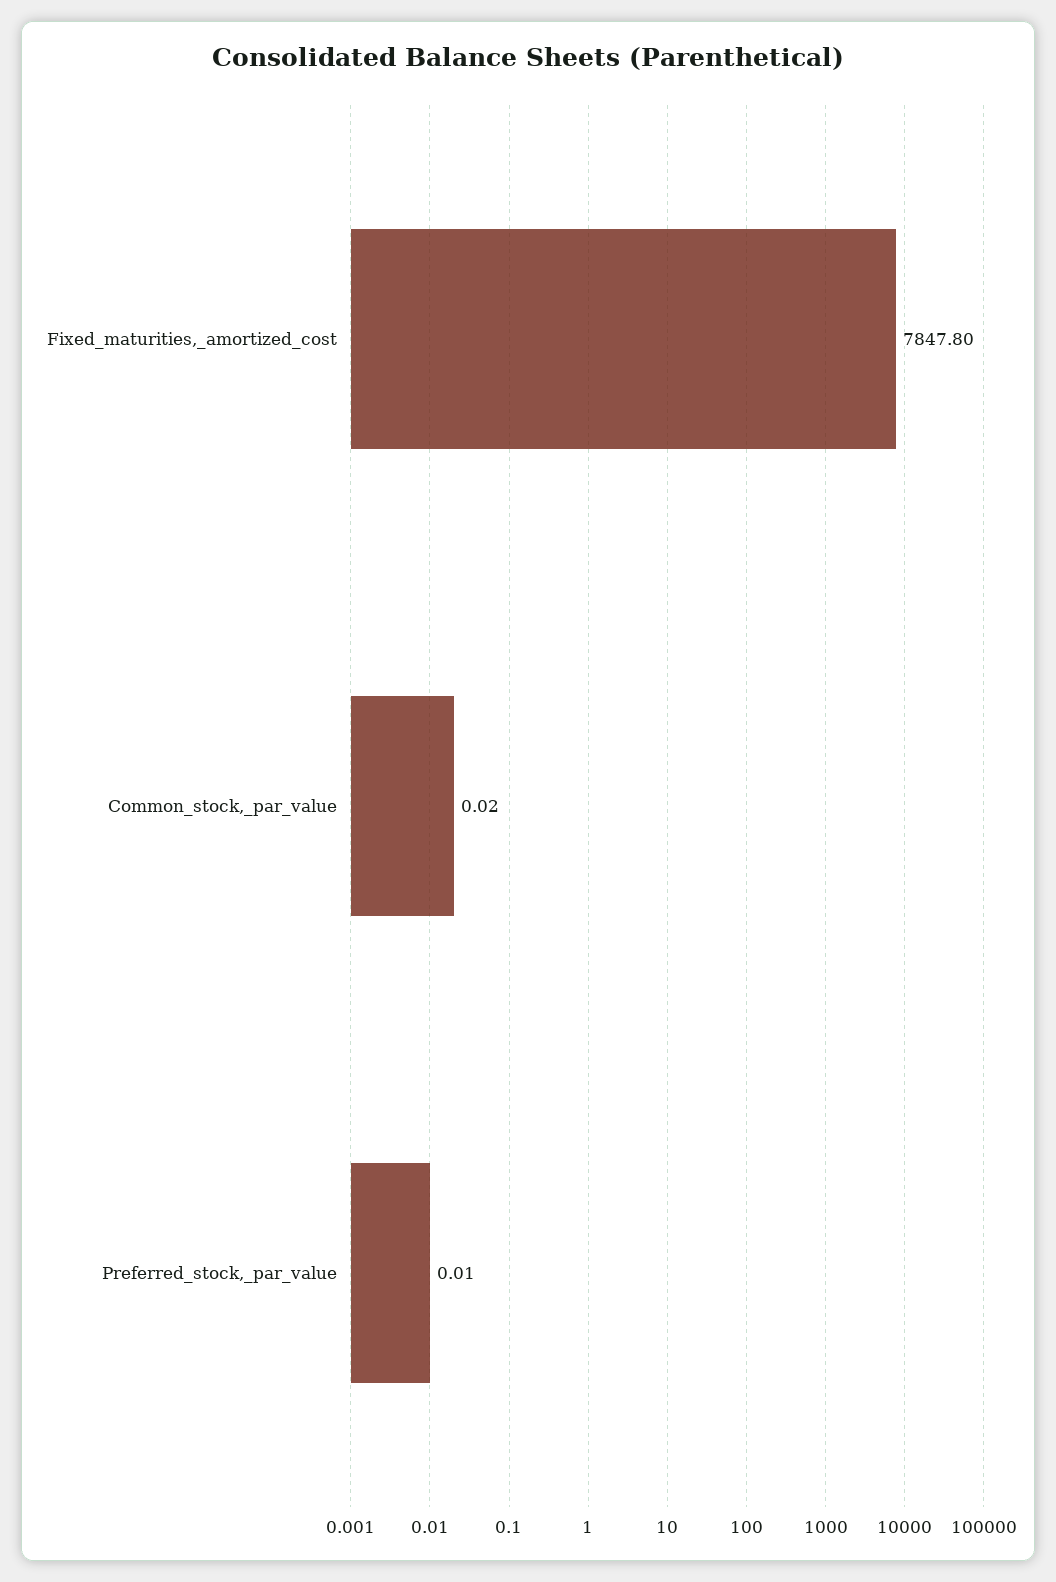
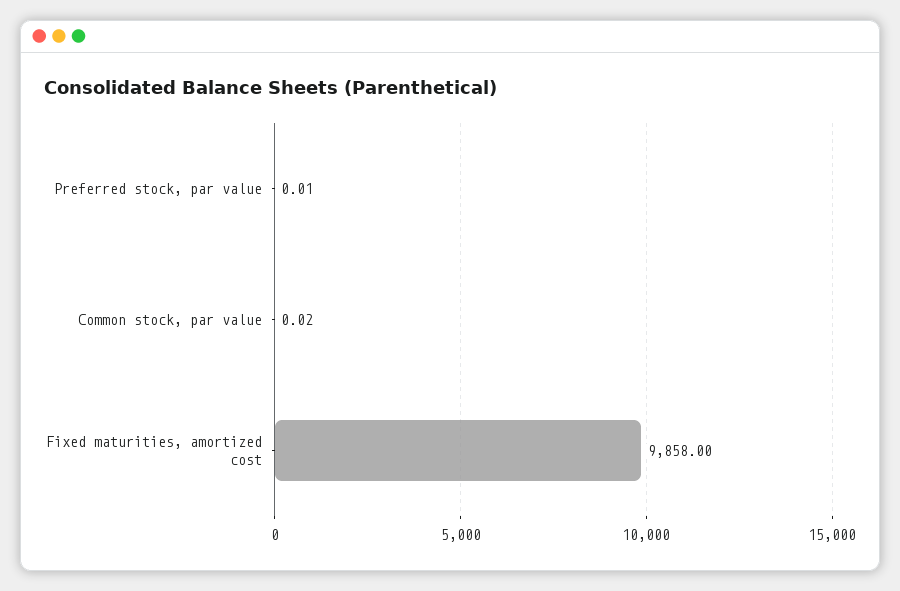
Fixed_maturities,_amortized_cost: 7847.8 -> 9858

